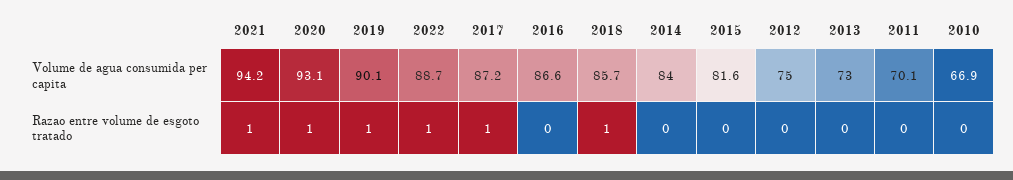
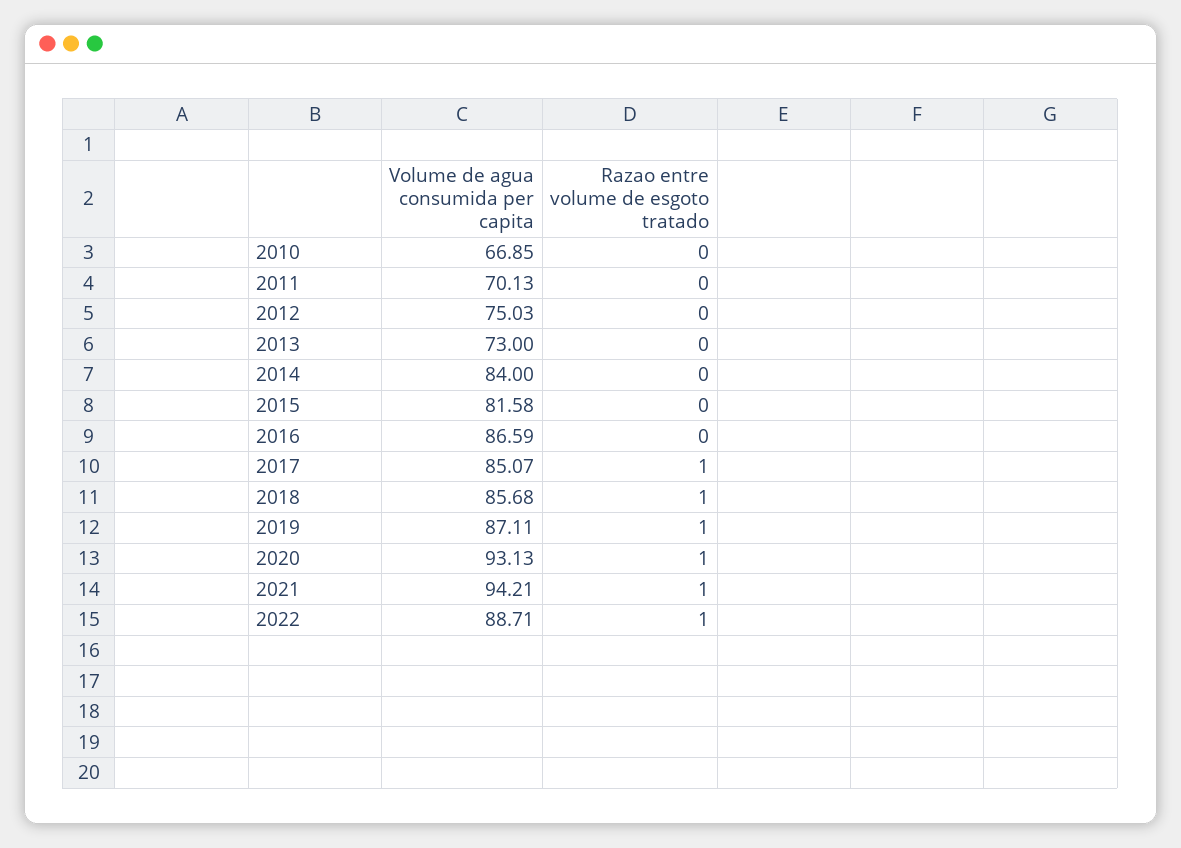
2019, Volume de agua consumida per capita: 90.1 -> 87.11
2017, Volume de agua consumida per capita: 87.2 -> 85.07

